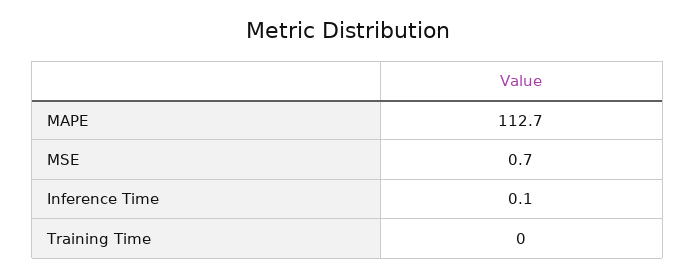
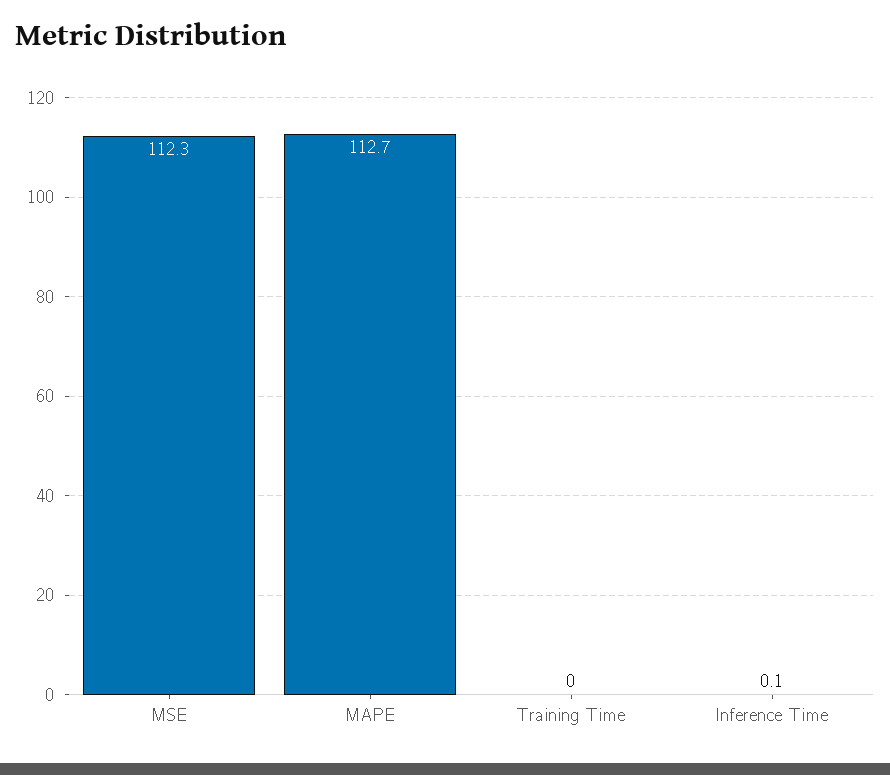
MSE: 0.7 -> 112.3

